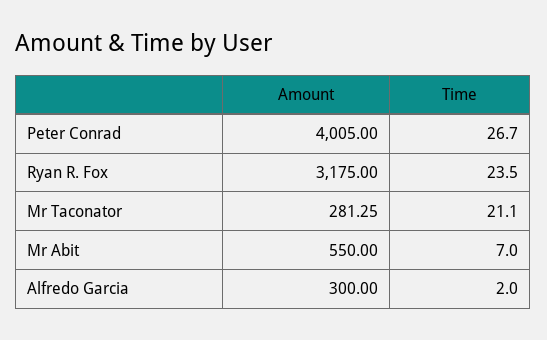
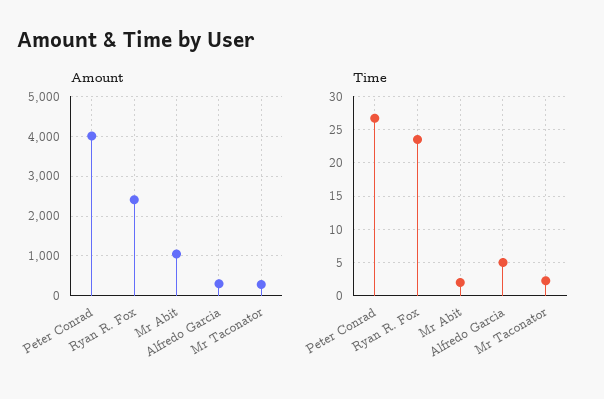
Amount, Ryan R. Fox: 3175 -> 2400
Time, Mr Taconator: 21.1 -> 2
Amount, Mr Abit: 550 -> 1000
Time, Mr Abit: 7 -> 2
Time, Alfredo Garcia: 2 -> 5

